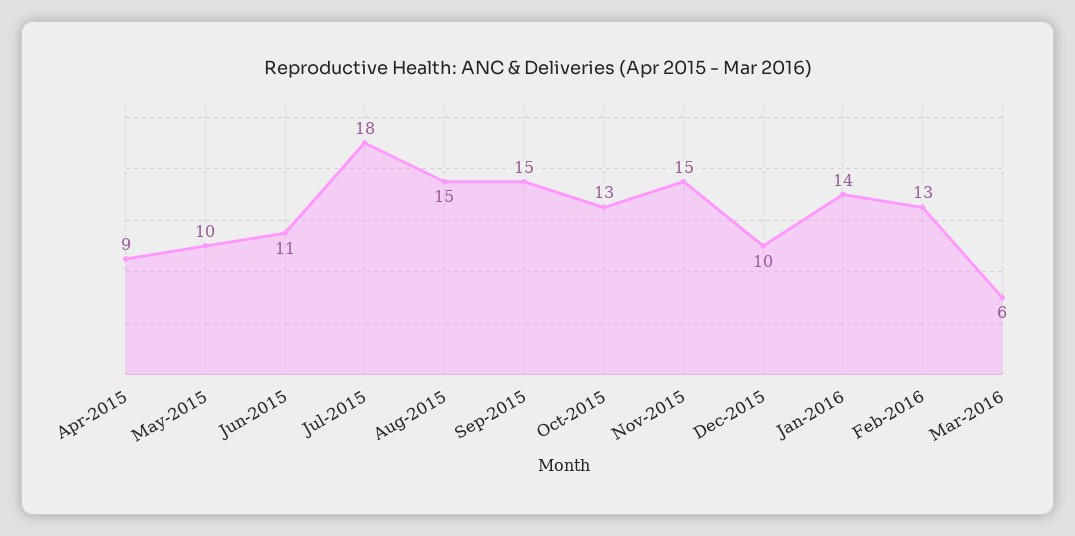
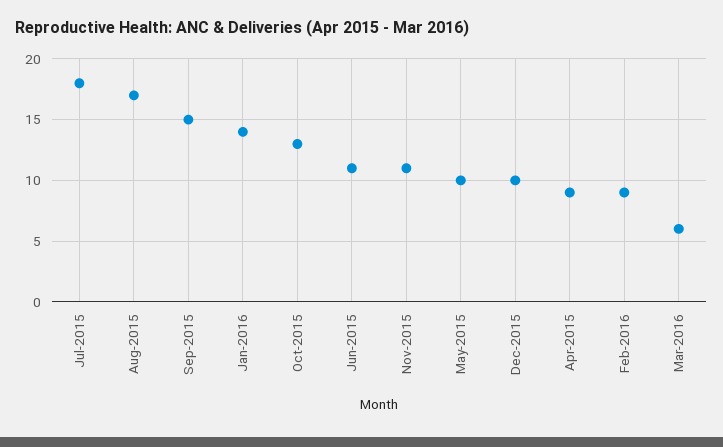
Aug-2015: 15 -> 17
Nov-2015: 15 -> 11
Feb-2016: 13 -> 9

